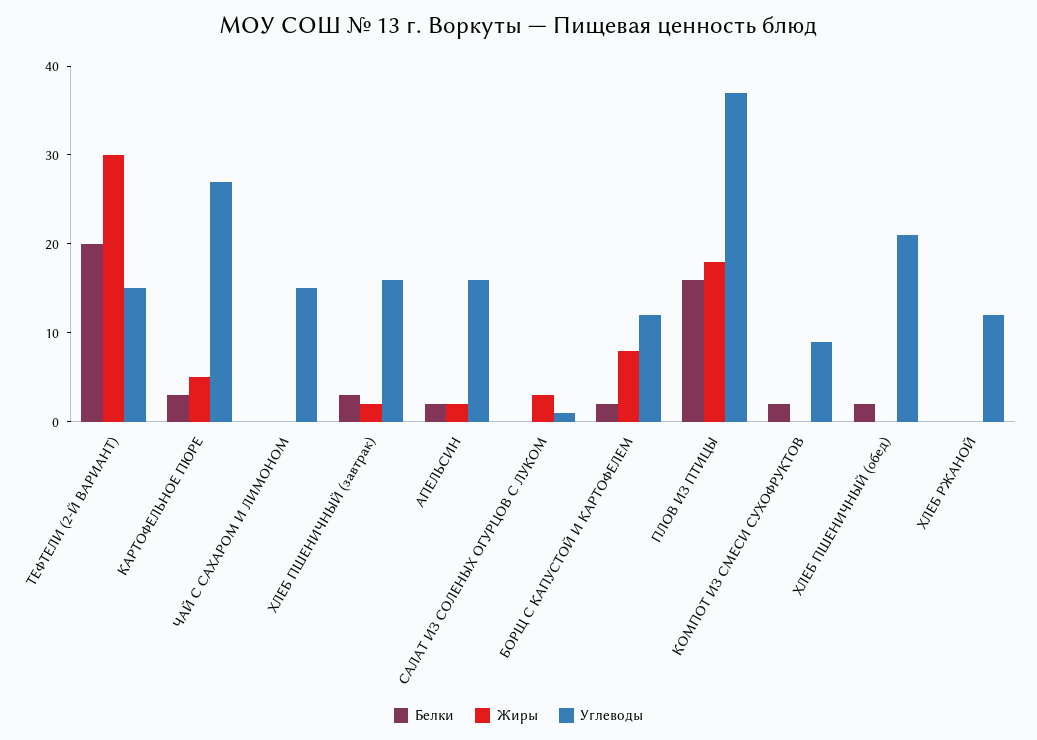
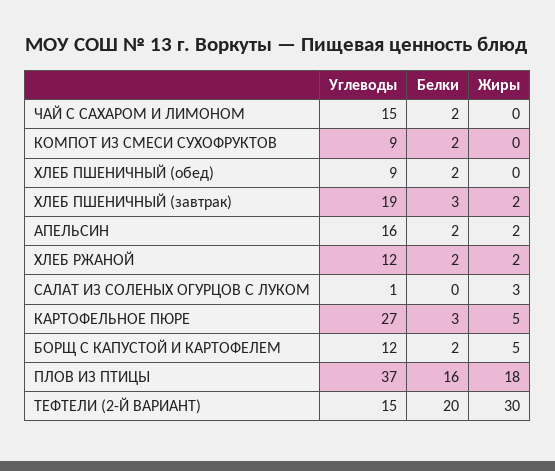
Белки, ЧАЙ С САХАРОМ И ЛИМОНОМ: 0 -> 2
Углеводы, ХЛЕБ ПШЕНИЧНЫЙ (завтрак): 16 -> 19
Жиры, БОРЩ С КАПУСТОЙ И КАРТОФЕЛЕМ: 8 -> 5
Углеводы, ХЛЕБ ПШЕНИЧНЫЙ (обед): 21 -> 9
Белки, ХЛЕБ РЖАНОЙ: 0 -> 2
Жиры, ХЛЕБ РЖАНОЙ: 0 -> 2

